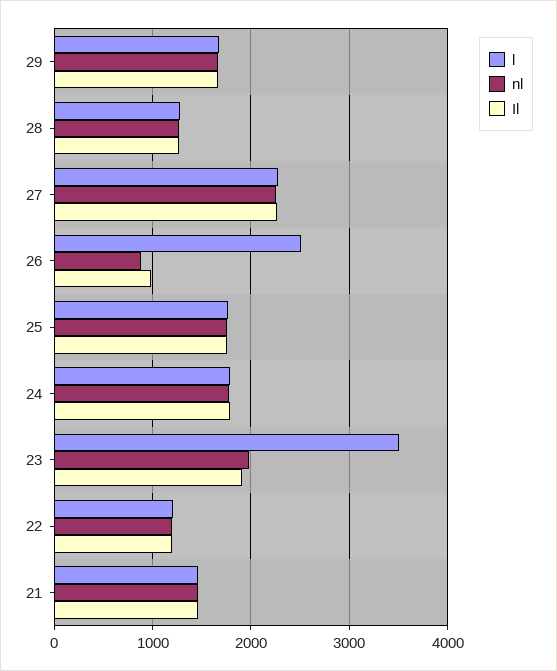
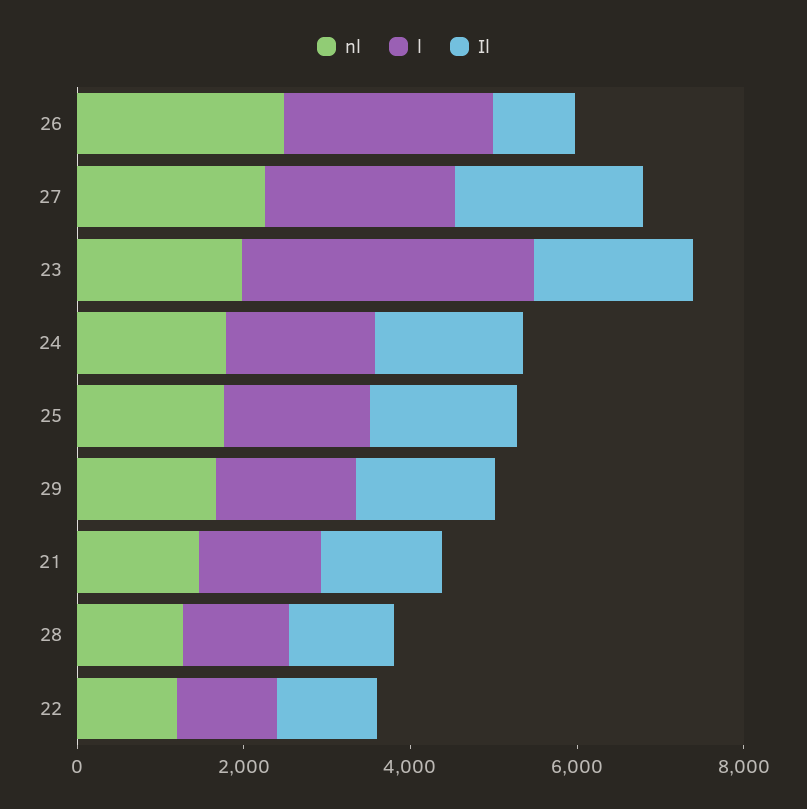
nl, 26: 900 -> 2500

